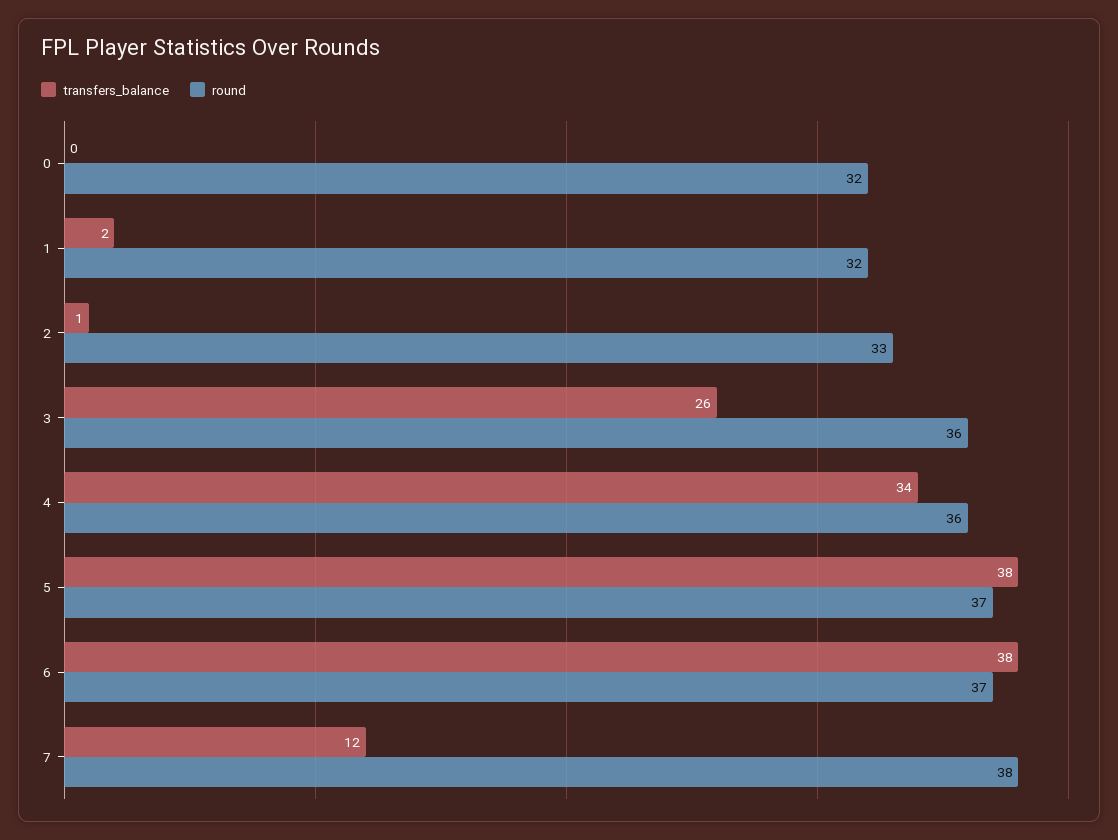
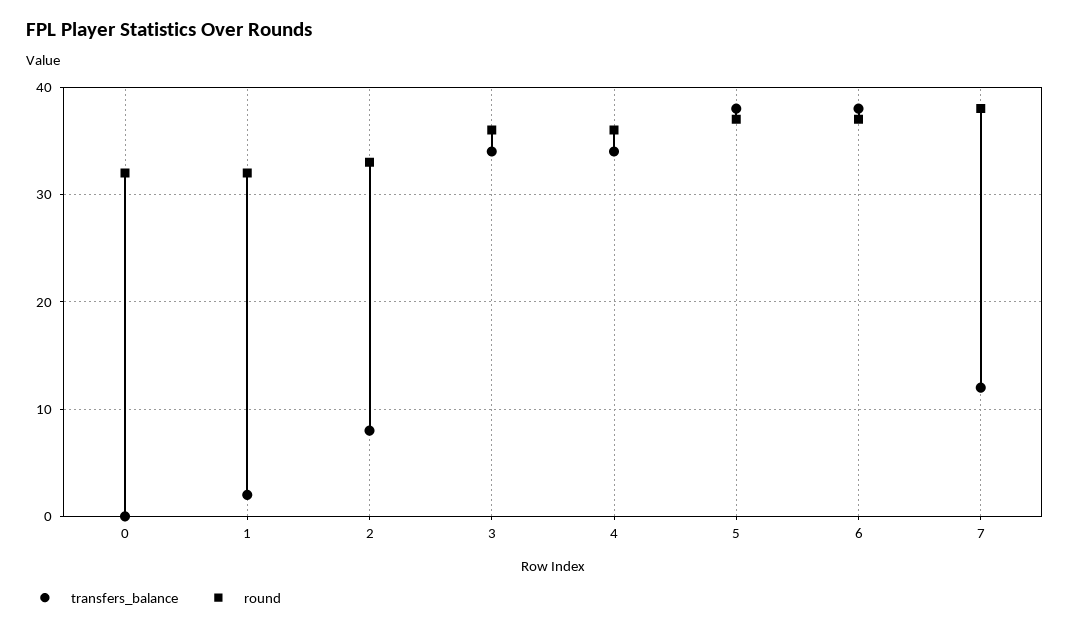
transfers_balance, 2: 1 -> 8
transfers_balance, 3: 26 -> 34

